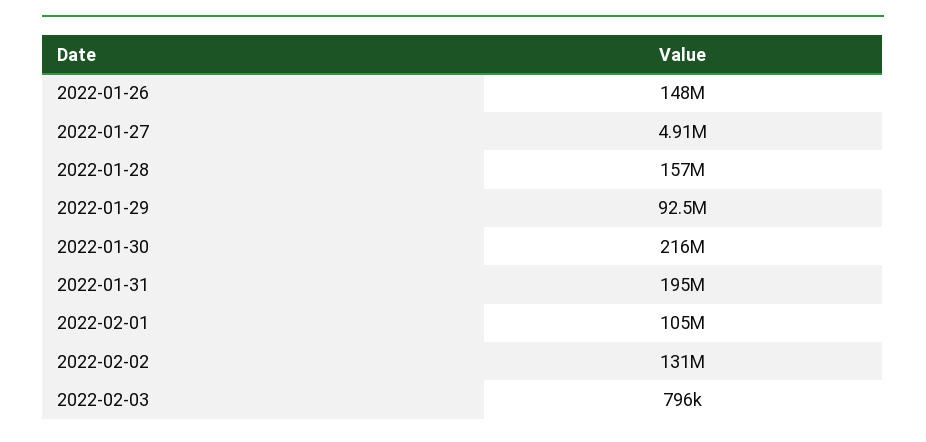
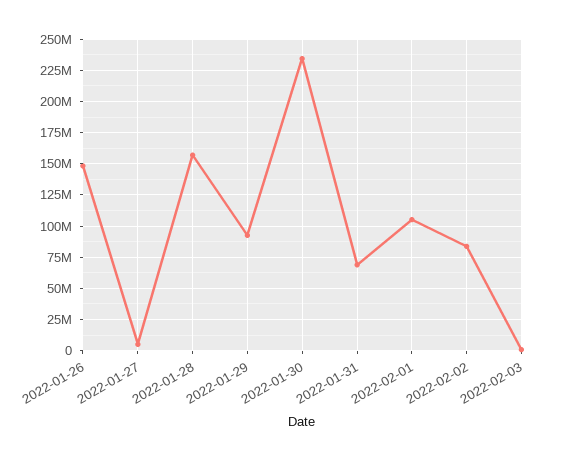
2022-01-30: 216000000 -> 235000000
2022-01-31: 195000000 -> 70000000
2022-02-02: 131000000 -> 85000000

